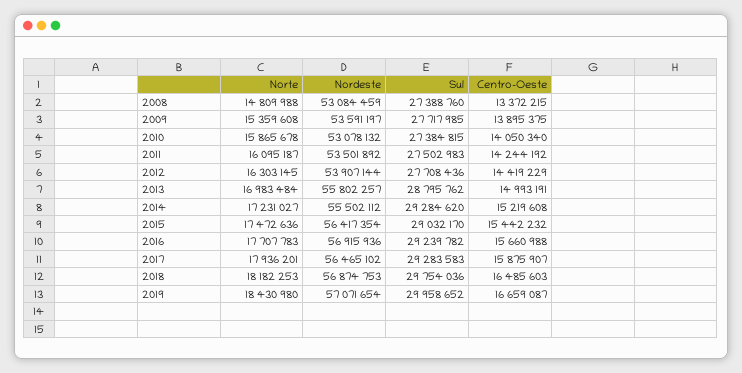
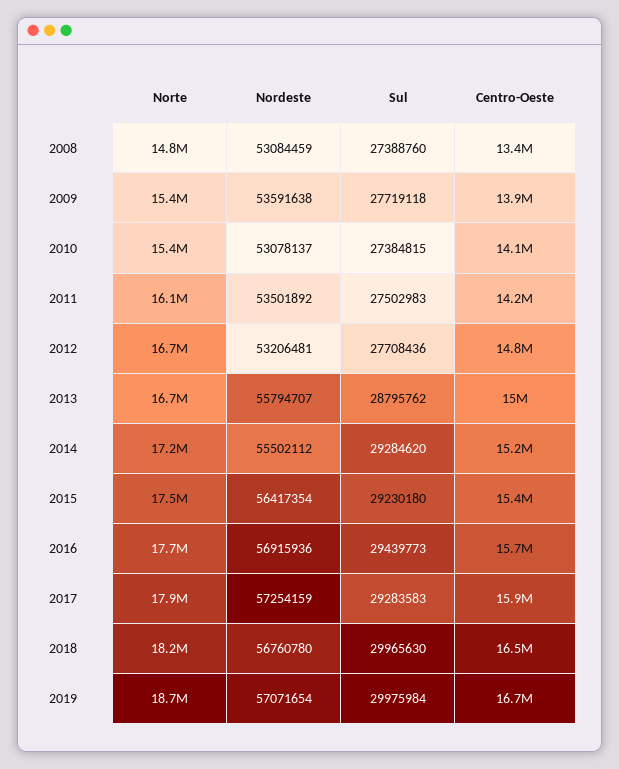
Nordeste, 2009: 53591197 -> 53591638
Sul, 2009: 27717985 -> 27719118
Norte, 2010: 15865678 -> 15400000
Nordeste, 2010: 53078132 -> 53078137
Norte, 2012: 16303145 -> 16700000
Nordeste, 2012: 53907144 -> 53206481
Centro-Oeste, 2012: 14419229 -> 14800000
Norte, 2013: 16983484 -> 16700000
Nordeste, 2013: 55802257 -> 55794707
Sul, 2015: 29032170 -> 29230180
Sul, 2016: 29239782 -> 29439773
Nordeste, 2017: 56465102 -> 57254159
Nordeste, 2018: 56874753 -> 56760780
Sul, 2018: 29754036 -> 29965630
Norte, 2019: 18430980 -> 18700000
Sul, 2019: 29958652 -> 29975984

